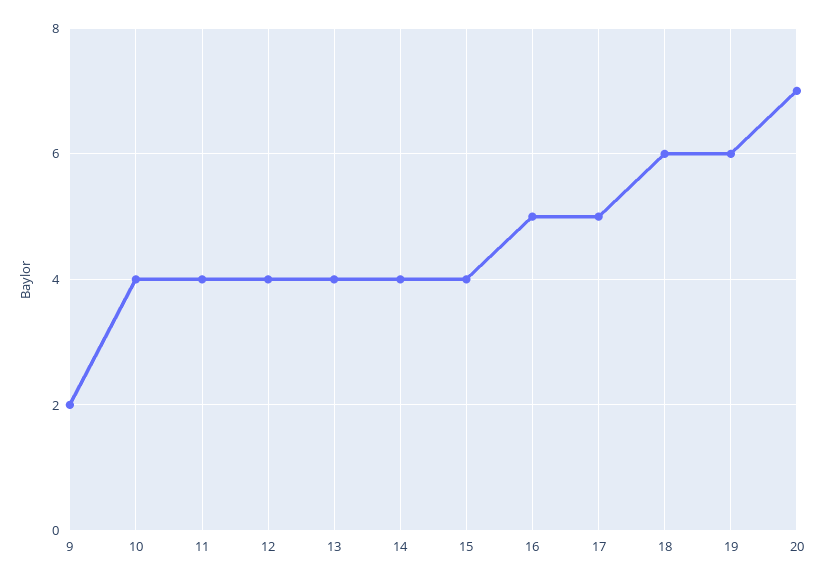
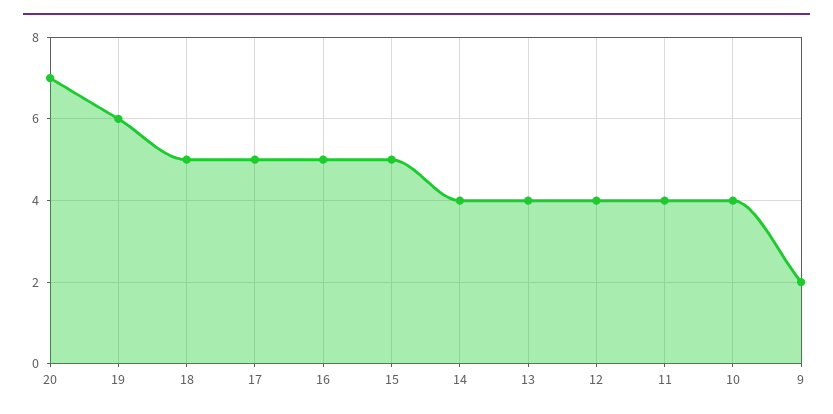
15: 4 -> 5
18: 6 -> 5

